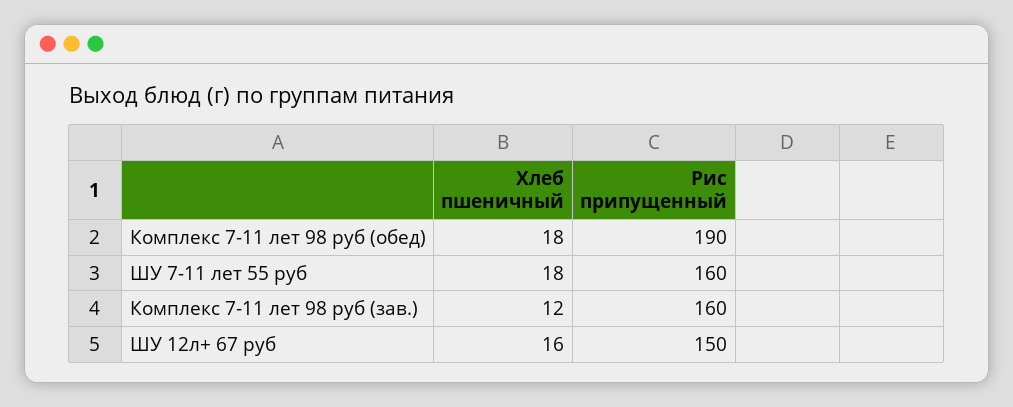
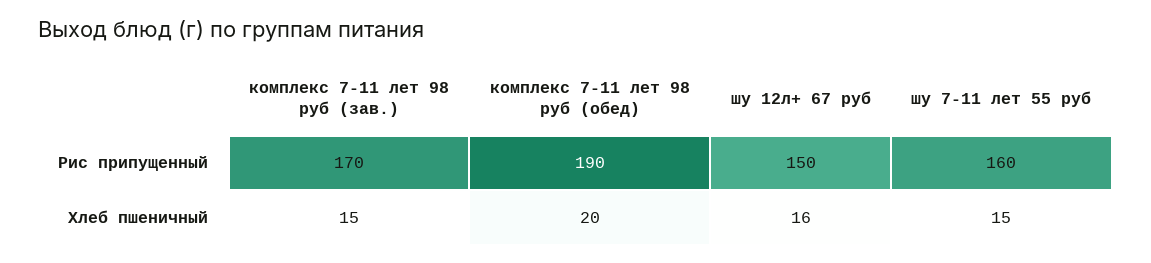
Хлеб пшеничный, Комплекс 7-11 лет 98 руб (обед): 18 -> 20
Хлеб пшеничный, ШУ 7-11 лет 55 руб: 18 -> 15
Хлеб пшеничный, Комплекс 7-11 лет 98 руб (зав.): 12 -> 15
Рис припущенный, Комплекс 7-11 лет 98 руб (зав.): 160 -> 170

